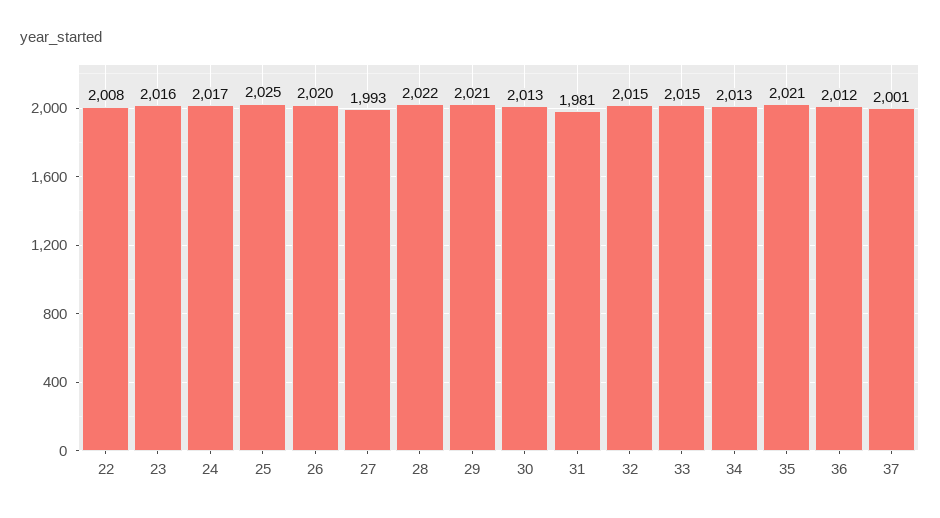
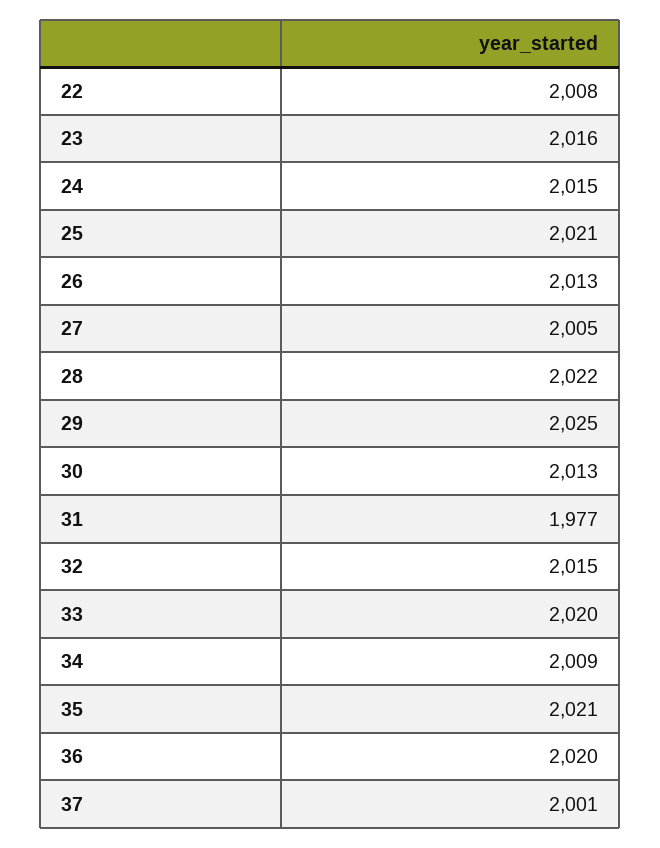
24: 2017 -> 2015
25: 2025 -> 2021
26: 2020 -> 2013
27: 1993 -> 2005
29: 2021 -> 2025
31: 1981 -> 1977
33: 2015 -> 2020
34: 2013 -> 2009
36: 2012 -> 2020

